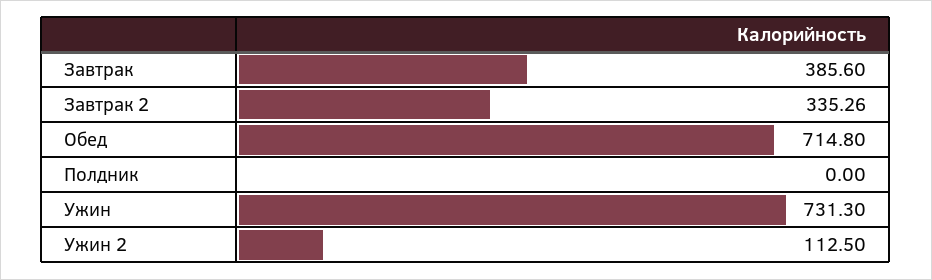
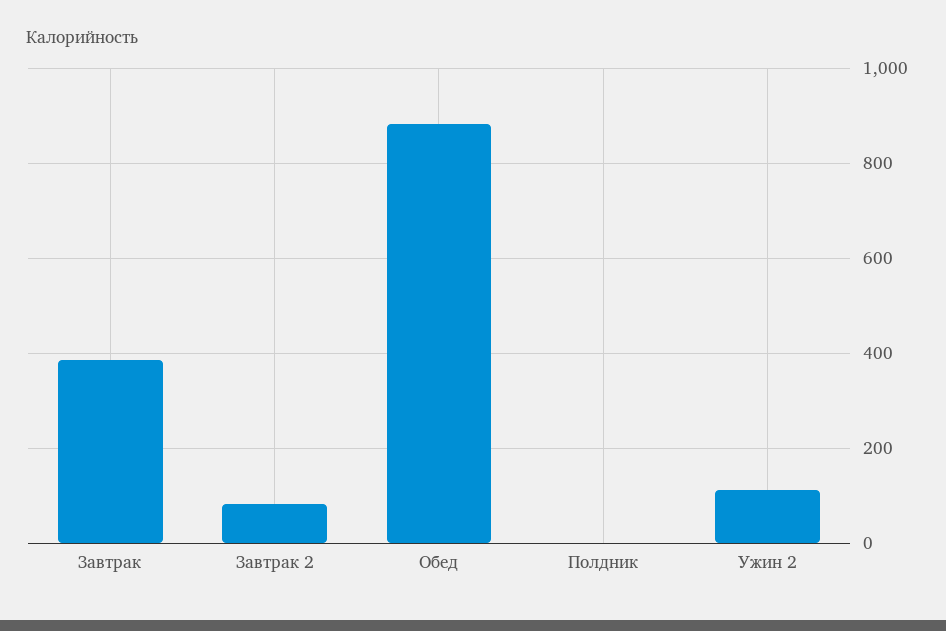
Завтрак 2: 335.26 -> 80
Обед: 714.8 -> 880
Ужин: 731.3 -> none

